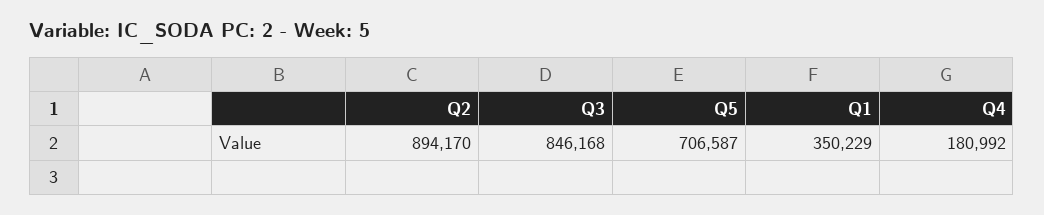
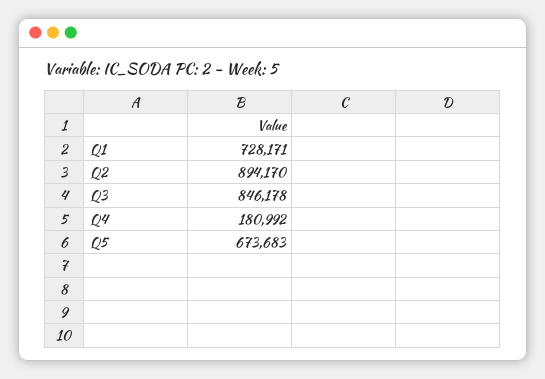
Q3: 846168 -> 846178
Q5: 706587 -> 673683
Q1: 350229 -> 728171

